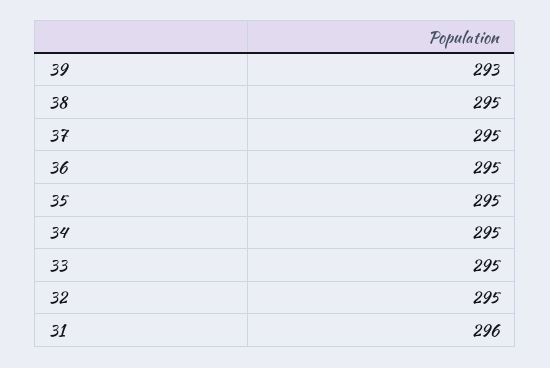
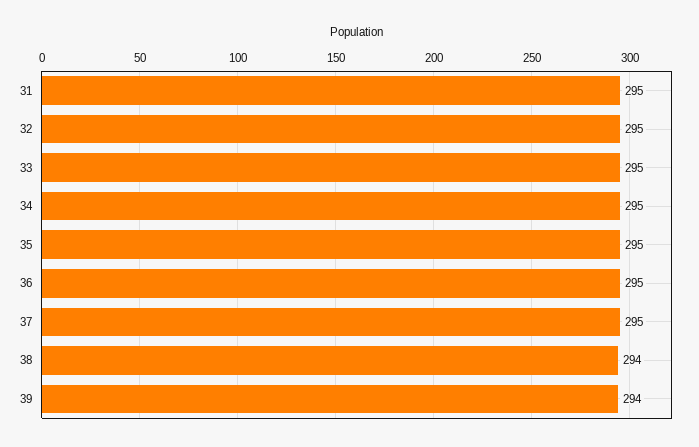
39: 293 -> 294
38: 295 -> 294
31: 296 -> 295

